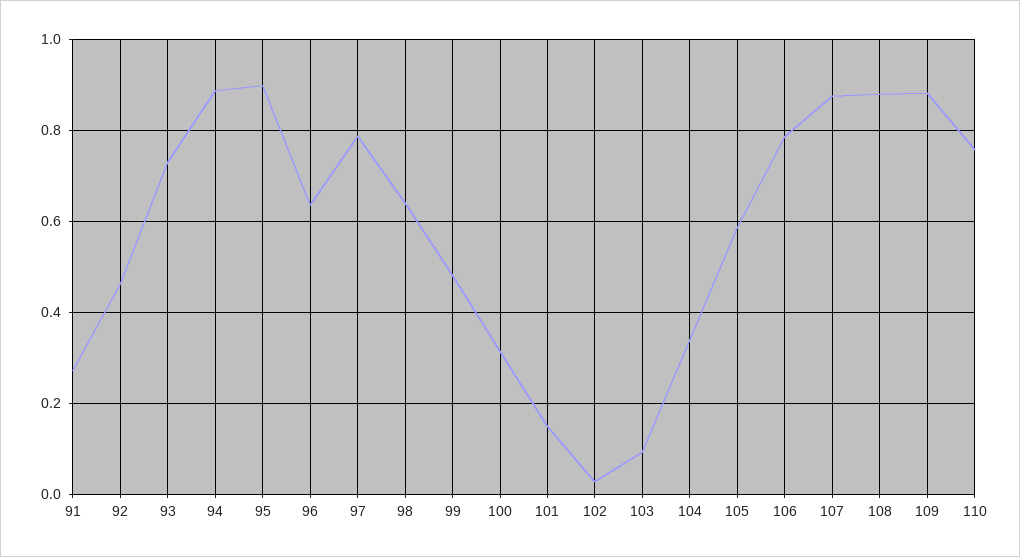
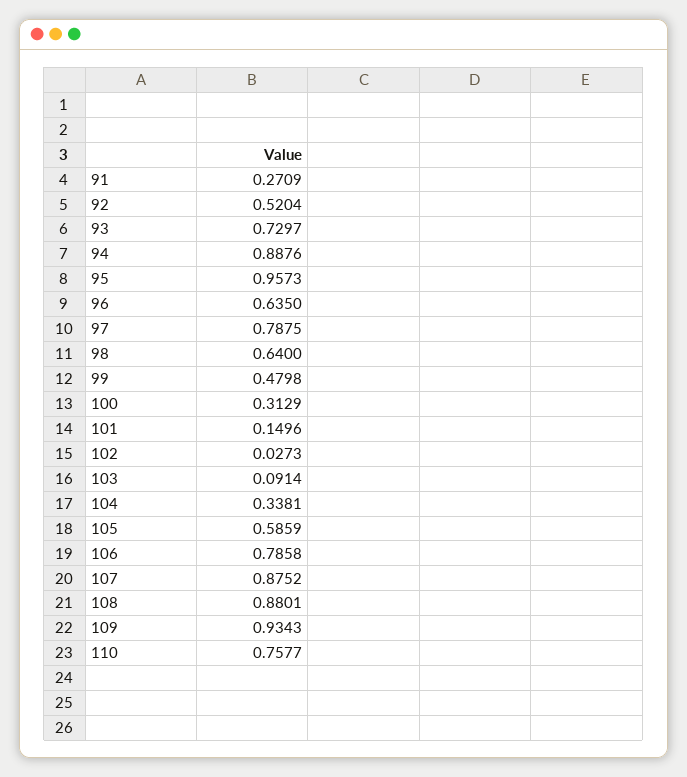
92: 0.46 -> 0.5204
95: 0.9 -> 0.9573
109: 0.88 -> 0.9343

